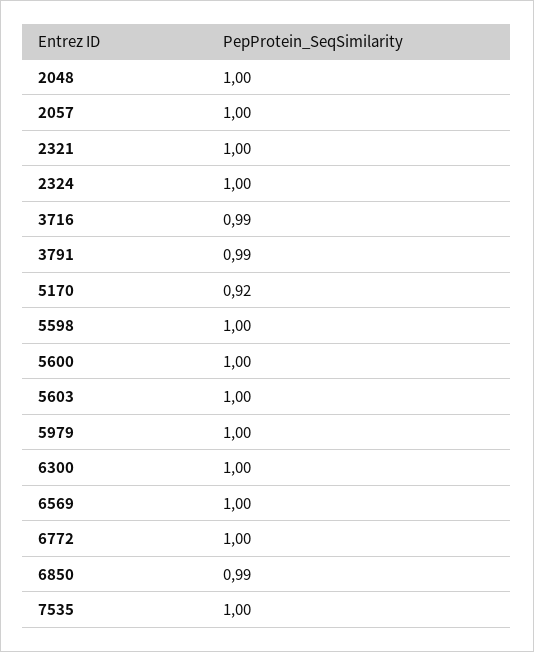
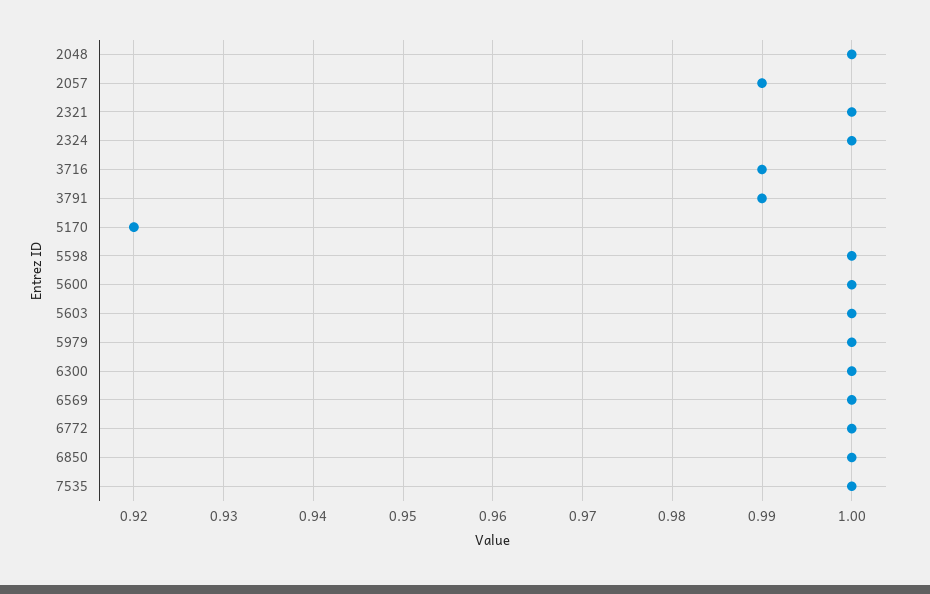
2057: 1 -> 0.99
6850: 0.99 -> 1

